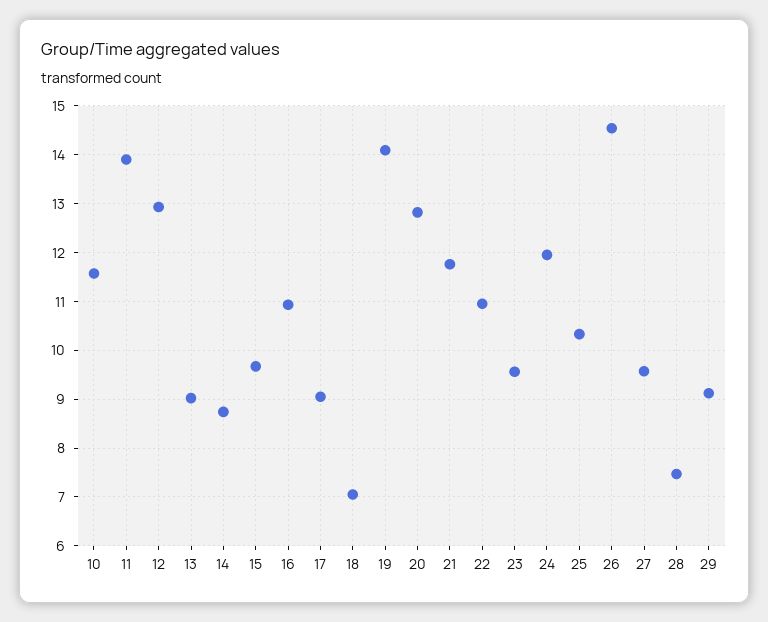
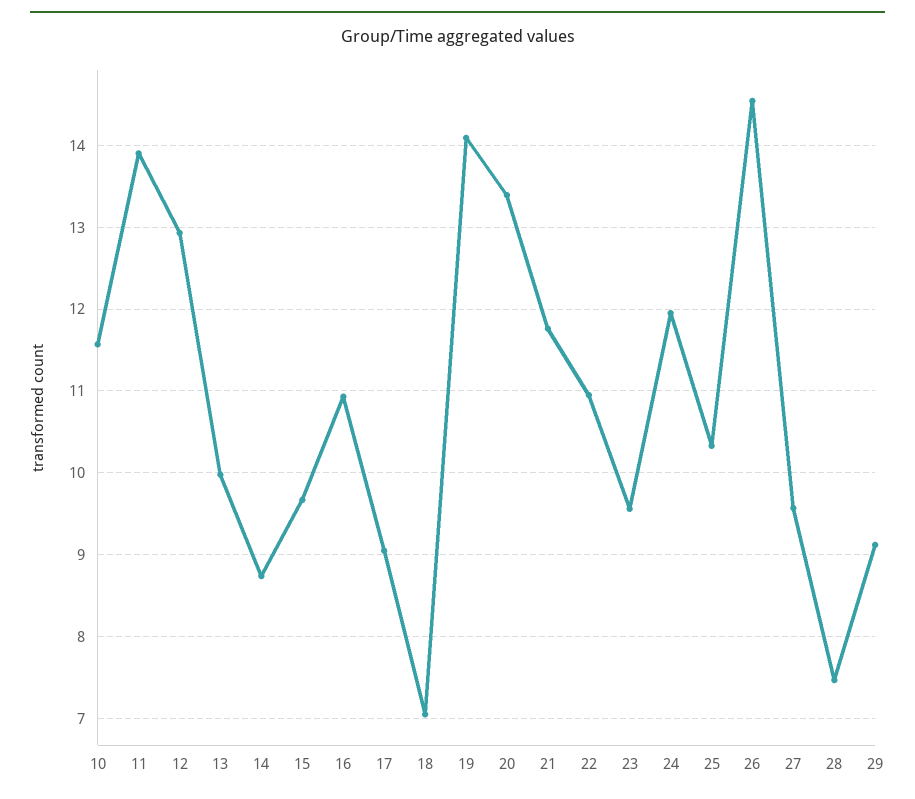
13: 9 -> 10
20: 12.8 -> 13.4

